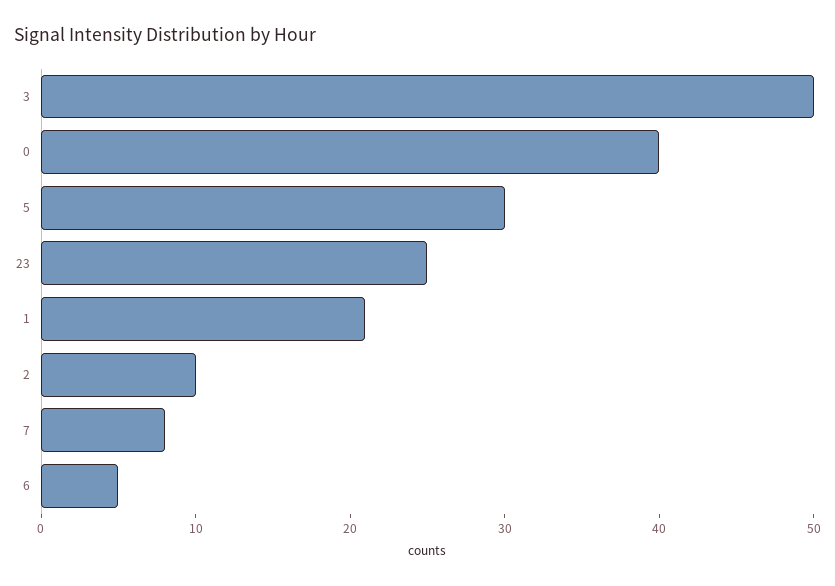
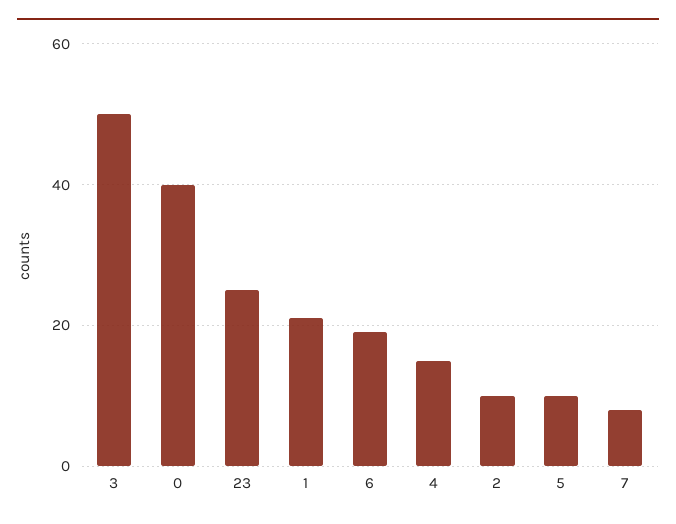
5: 30 -> 10
6: 5 -> 20
4: none -> 15

